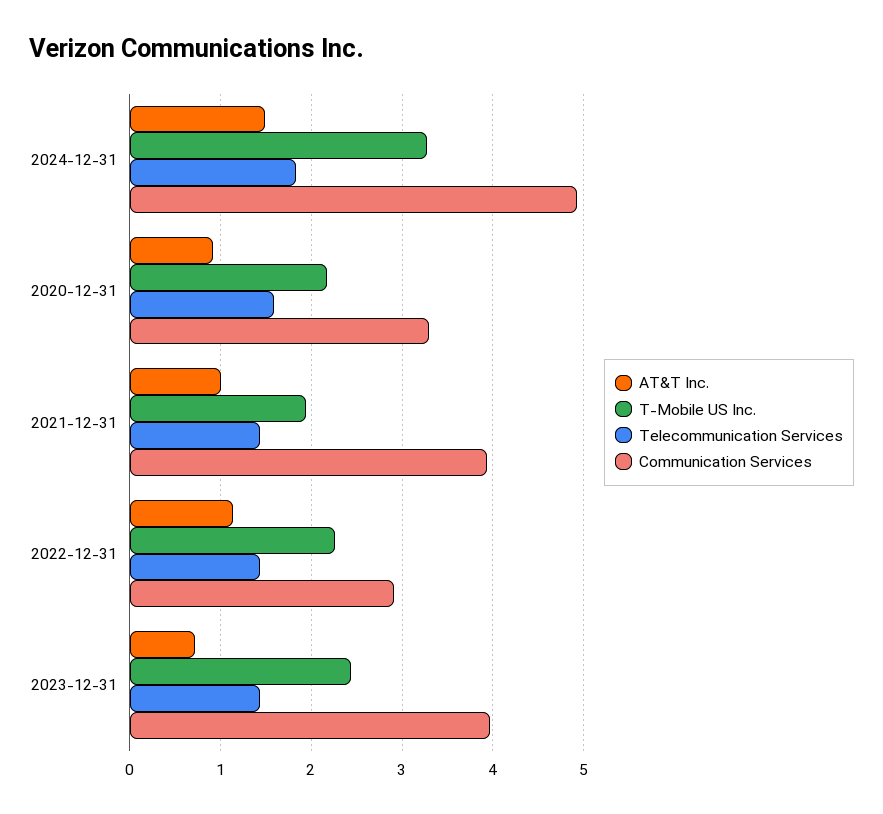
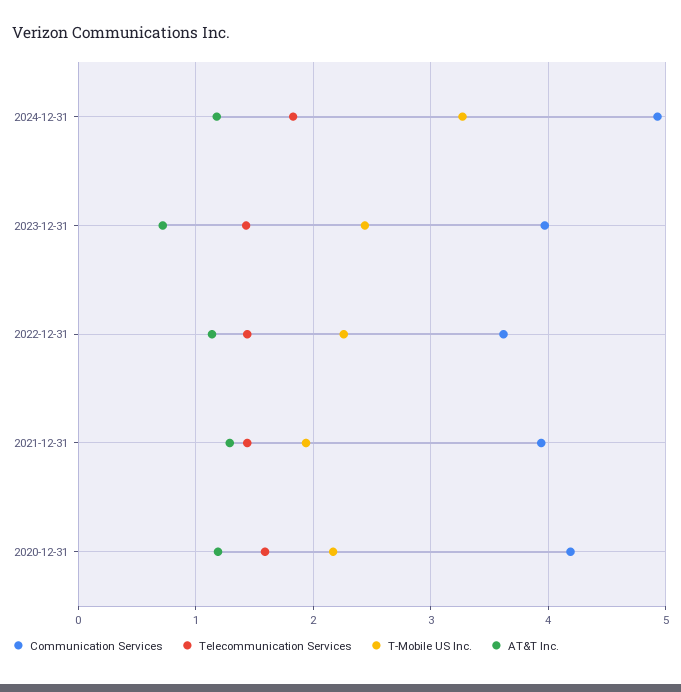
AT&T Inc., 2024-12-31: 1.5 -> 1.2
AT&T Inc., 2020-12-31: 0.9 -> 1.2
Communication Services, 2020-12-31: 3.3 -> 4.2
AT&T Inc., 2021-12-31: 1 -> 1.3
Communication Services, 2022-12-31: 2.9 -> 3.6

